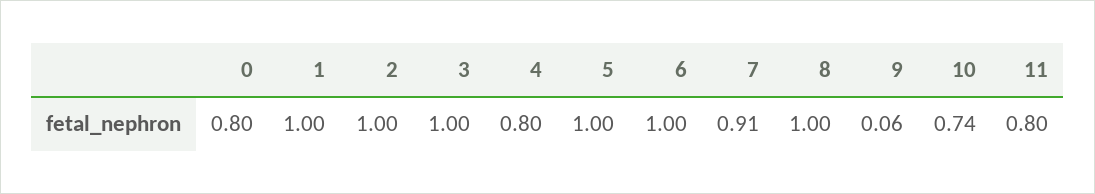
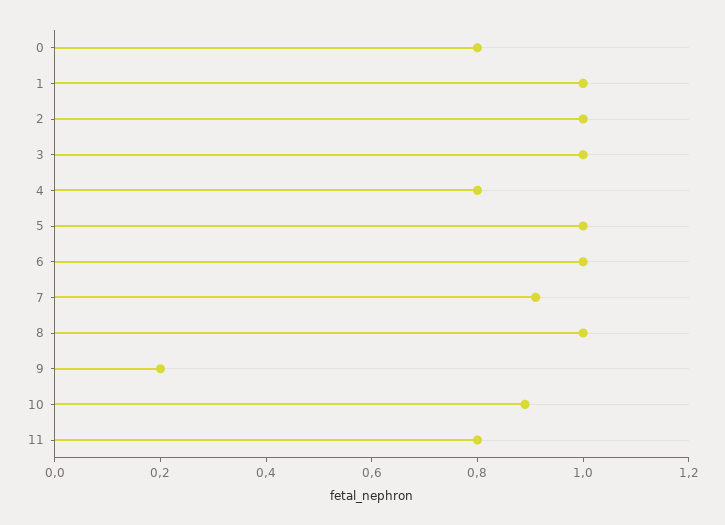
9: 0.06 -> 0.2
10: 0.74 -> 0.9

